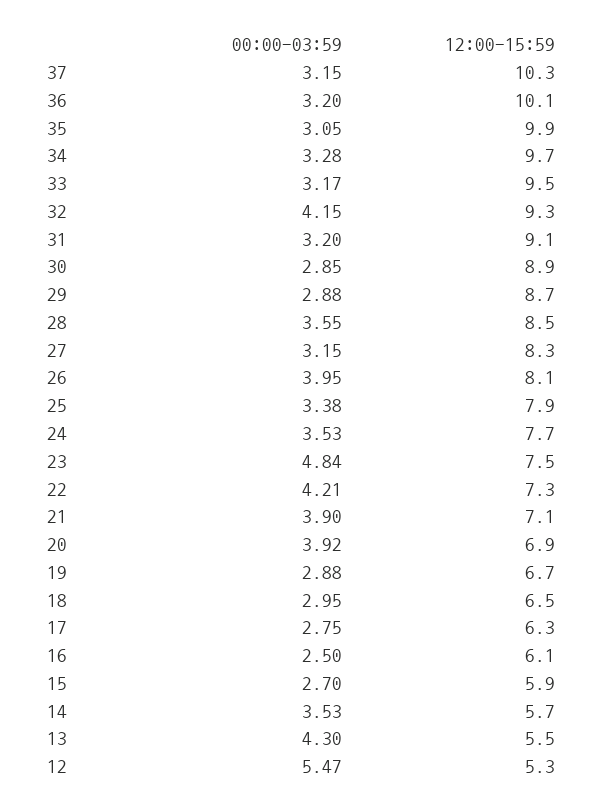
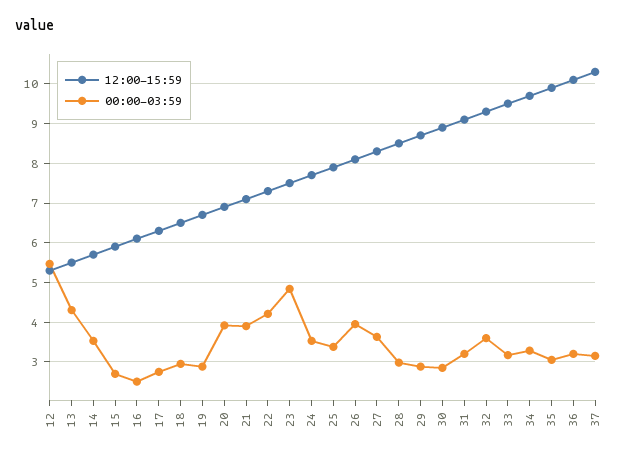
00:00-03:59, 32: 4.15 -> 3.6
00:00-03:59, 28: 3.55 -> 3
00:00-03:59, 27: 3.15 -> 3.6

